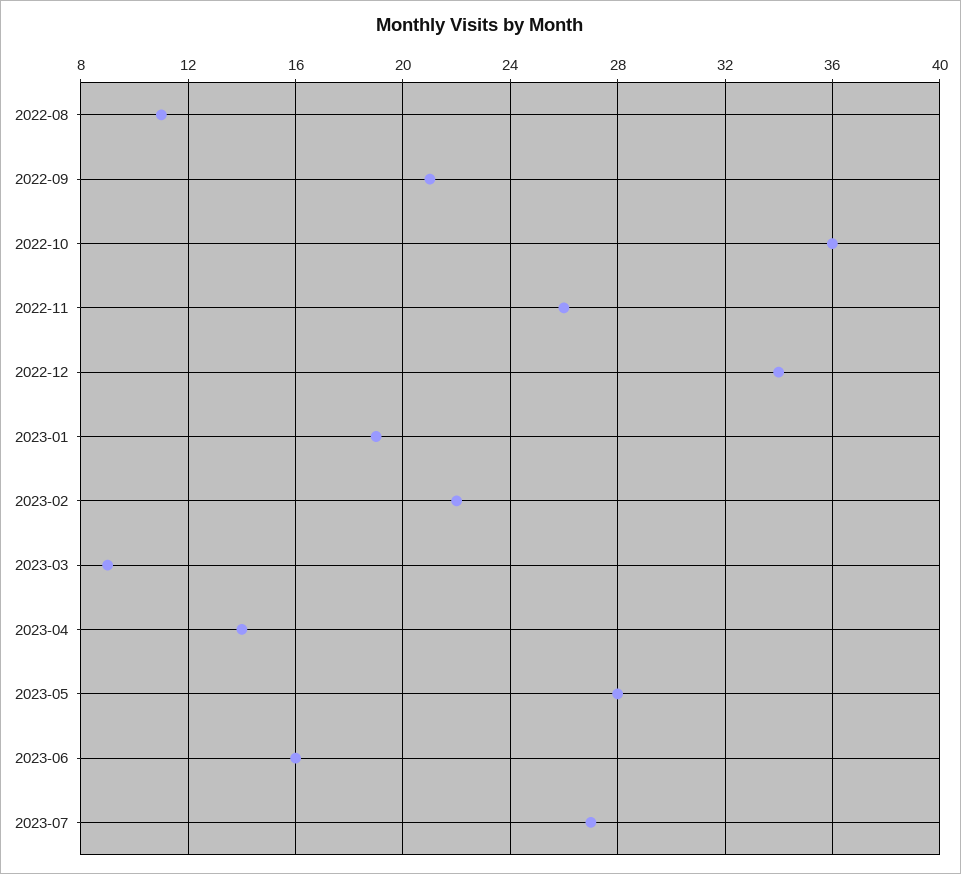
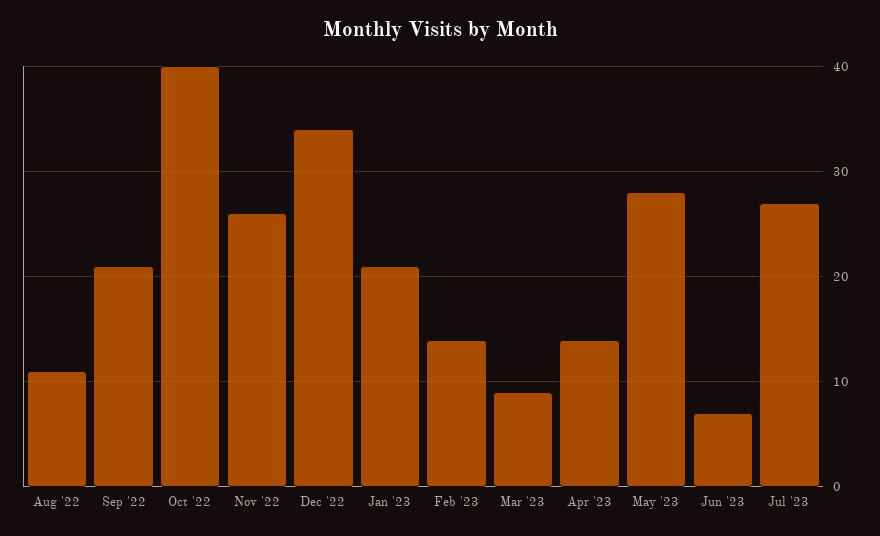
2022-10: 36 -> 40
2023-01: 19 -> 21
2023-02: 22 -> 14
2023-06: 16 -> 7

